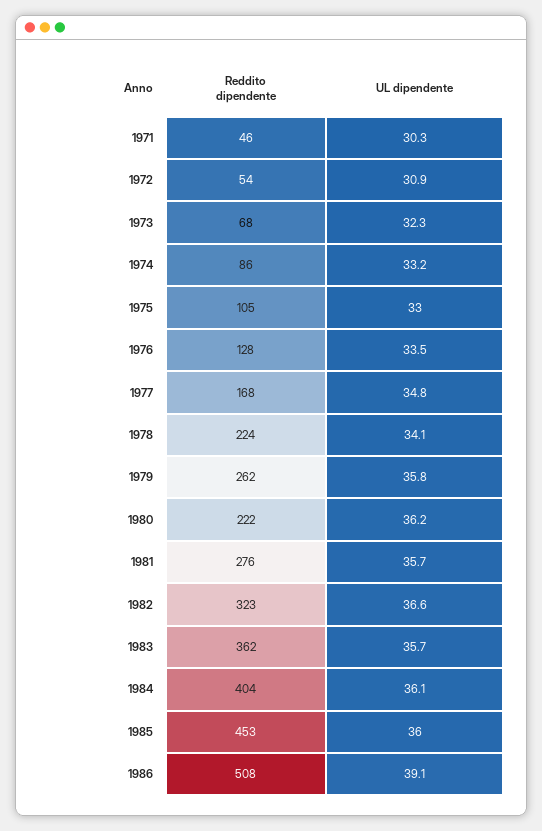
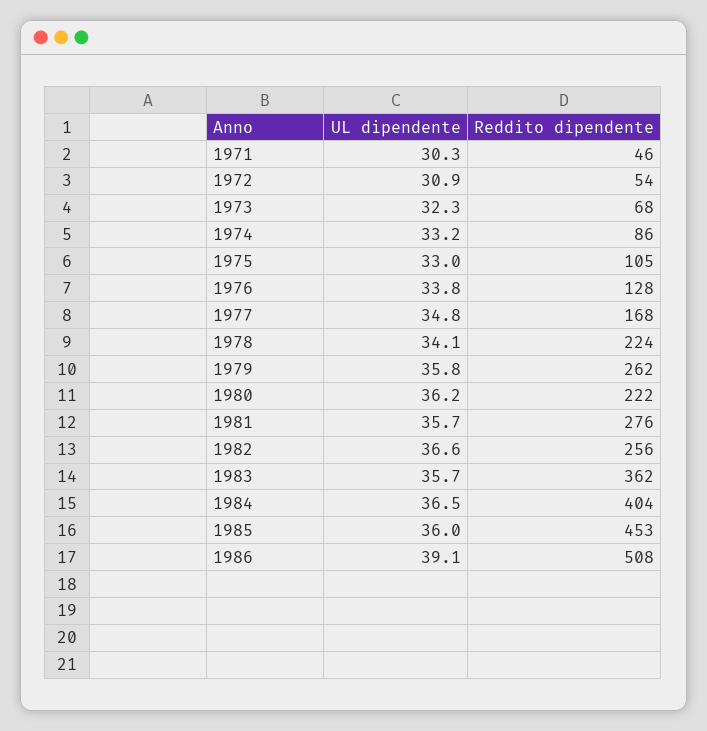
UL dipendente, 1976: 33.5 -> 33.8
Reddito dipendente, 1982: 323 -> 256
UL dipendente, 1984: 36.1 -> 36.5

